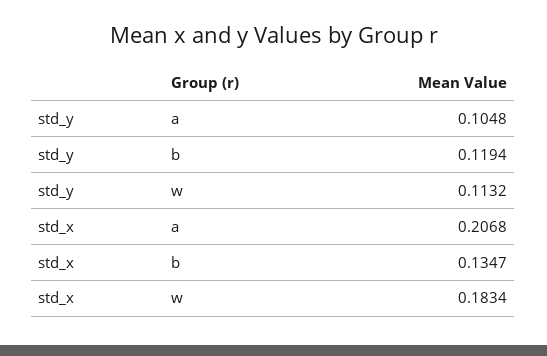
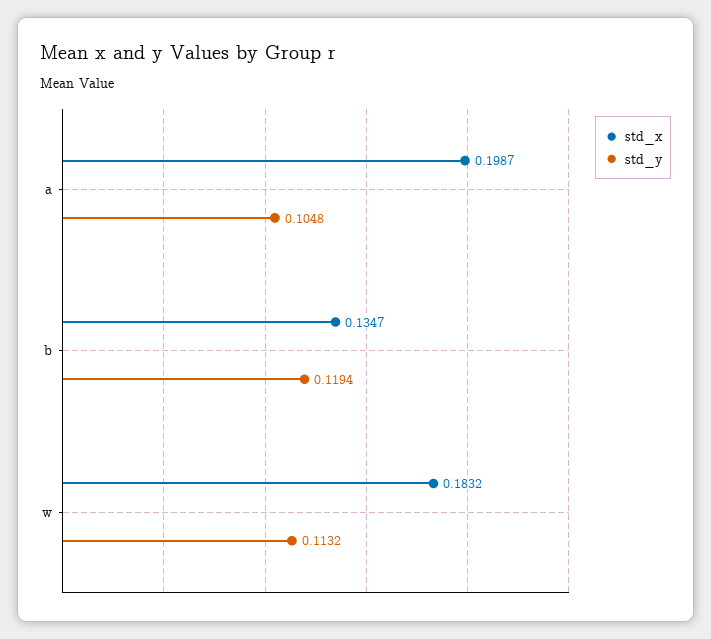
std_x, a: 0.2068 -> 0.1987
std_x, w: 0.1834 -> 0.1832

